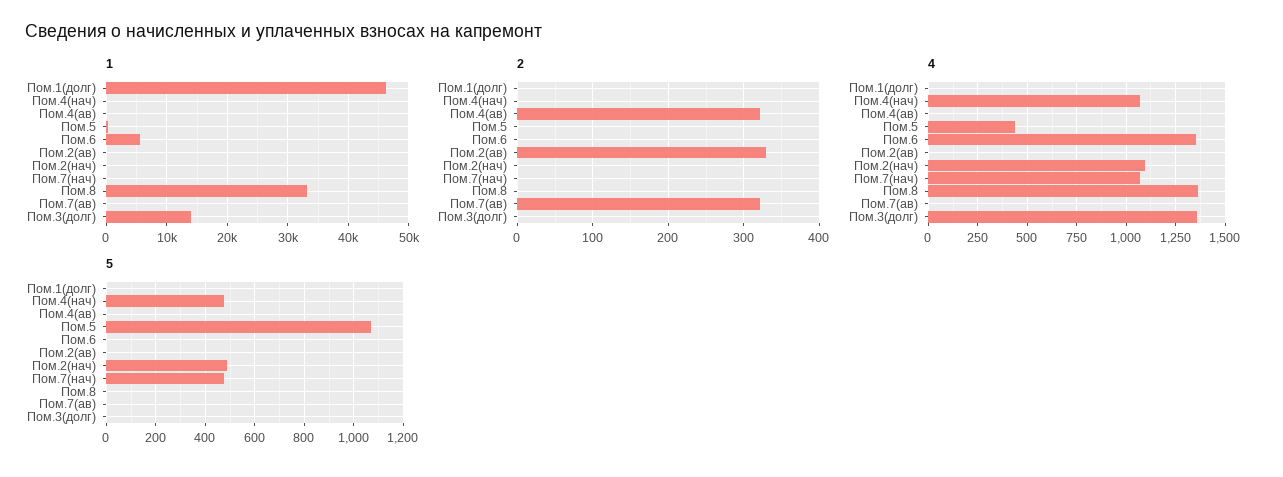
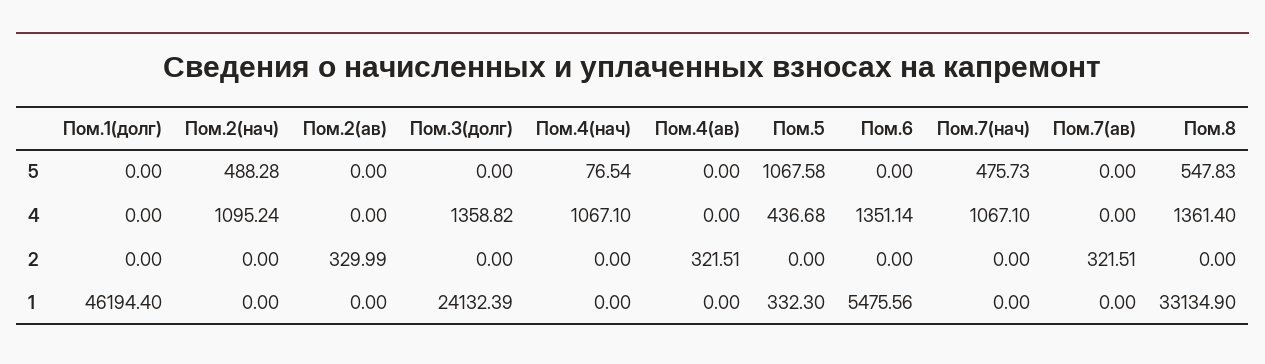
1, Пом.3(долг): 14000 -> 24132.39
5, Пом.4(нач): 475 -> 76.54
5, Пом.8: 0 -> 547.83

